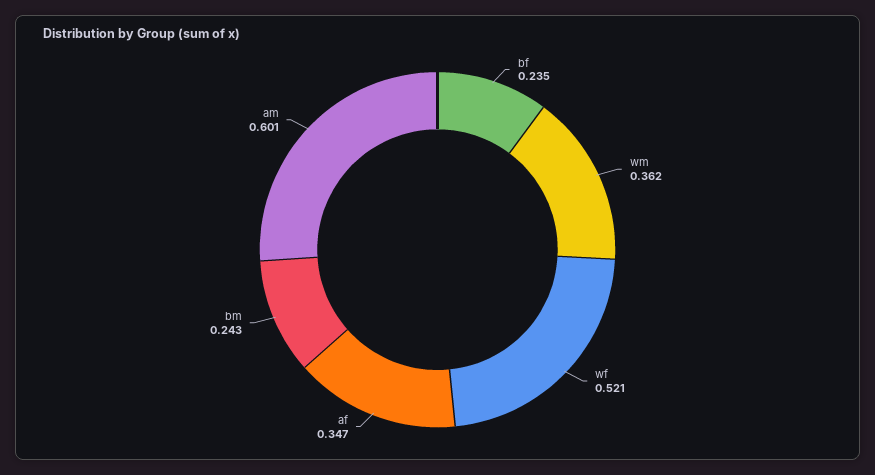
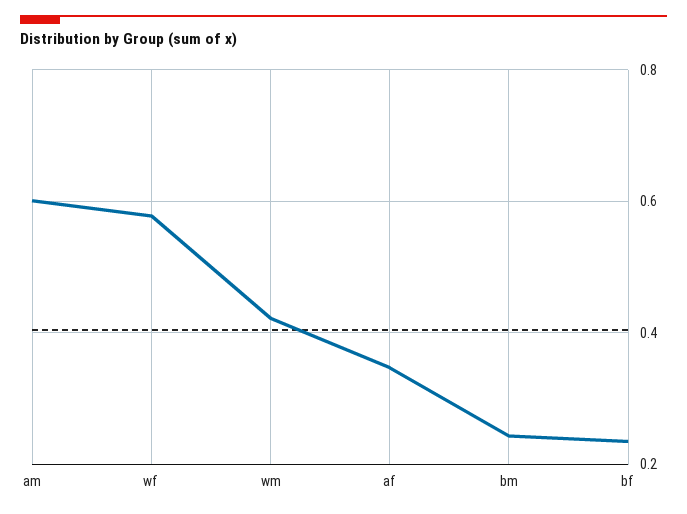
wm: 0.362 -> 0.42
wf: 0.521 -> 0.58

